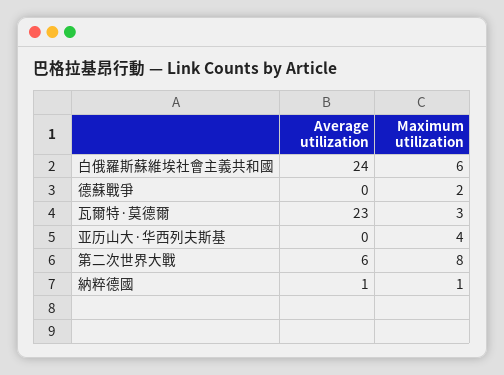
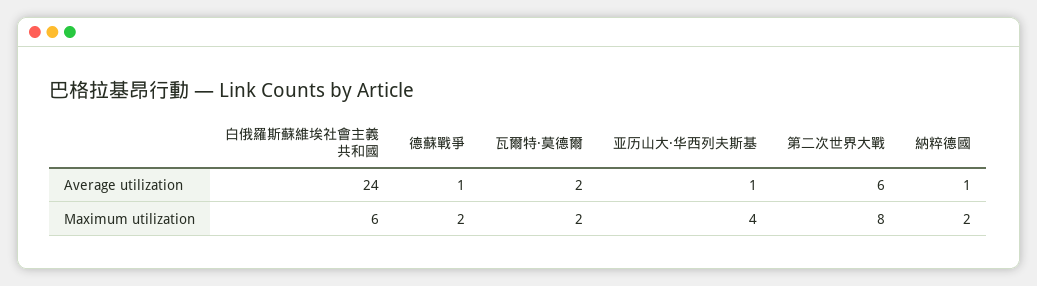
Average utilization, 德蘇戰爭: 0 -> 1
Average utilization, 瓦爾特·莫德爾: 23 -> 2
Maximum utilization, 瓦爾特·莫德爾: 3 -> 2
Average utilization, 亚历山大·华西列夫斯基: 0 -> 1
Maximum utilization, 納粹德國: 1 -> 2

